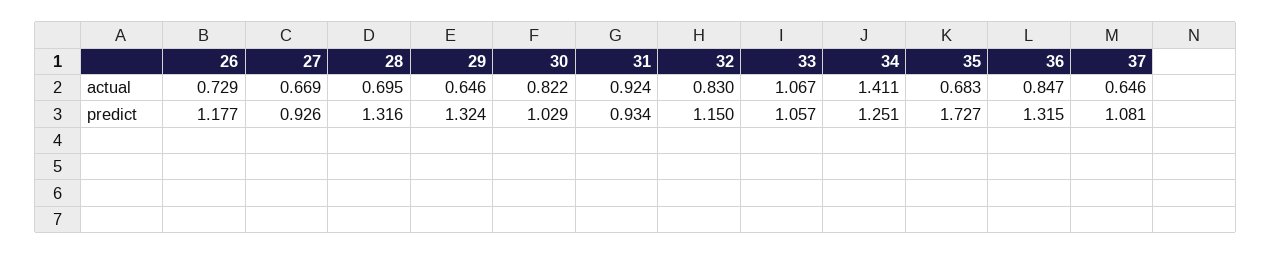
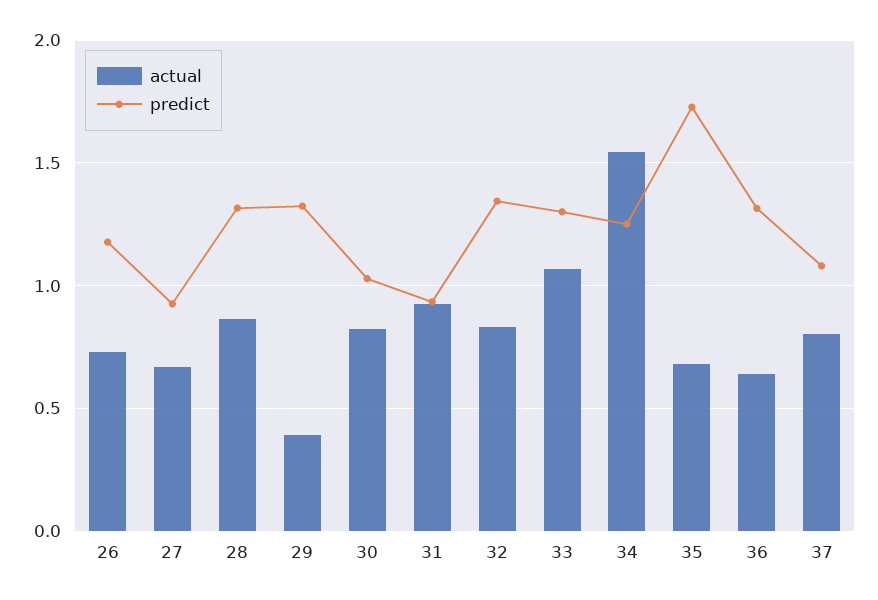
actual, 28: 0.695 -> 0.85
actual, 29: 0.646 -> 0.4
actual, 34: 1.411 -> 1.55
actual, 36: 0.847 -> 0.65
actual, 37: 0.646 -> 0.8
predict, 32: 1.15 -> 1.35
predict, 33: 1.057 -> 1.3

